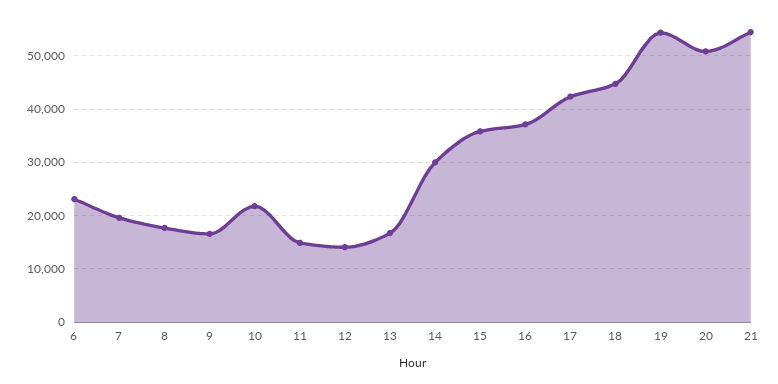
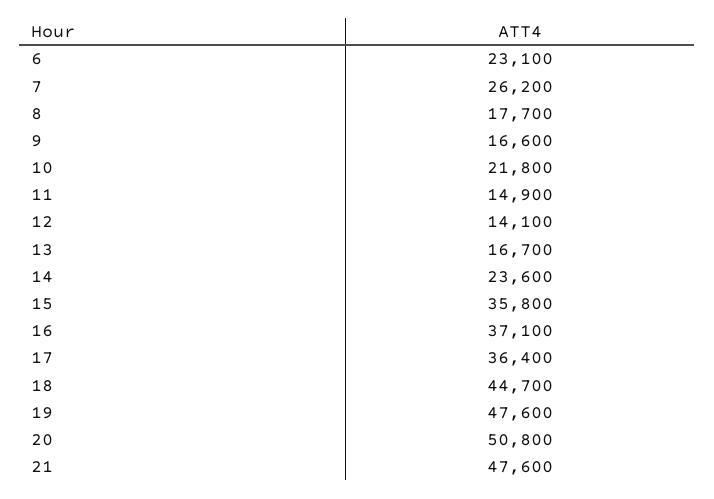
7: 20000 -> 26200
14: 30000 -> 23600
17: 42000 -> 36400
19: 54000 -> 47600
21: 54000 -> 47600

